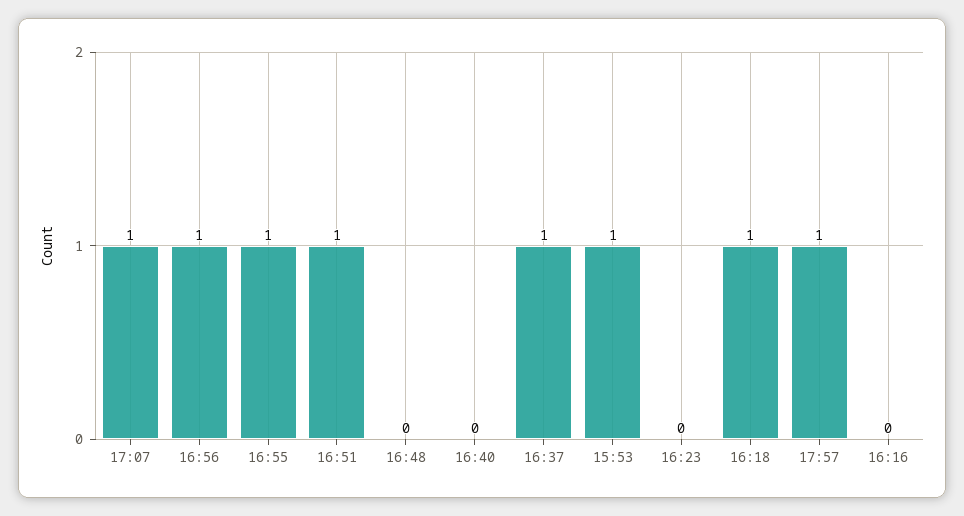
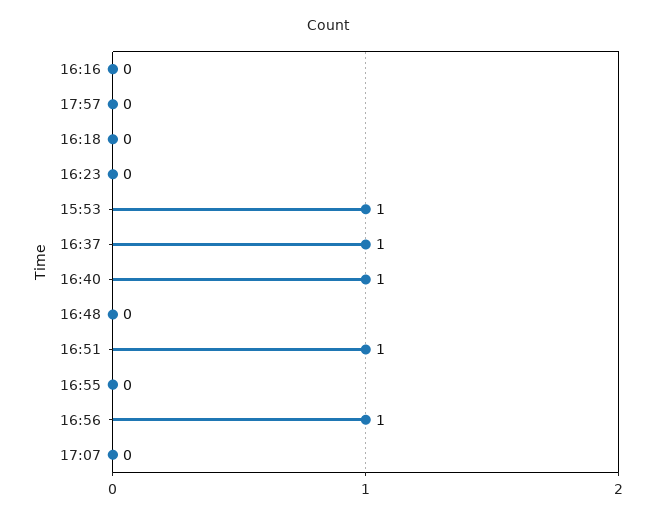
17:07: 1 -> 0
16:55: 1 -> 0
16:40: 0 -> 1
16:18: 1 -> 0
17:57: 1 -> 0

